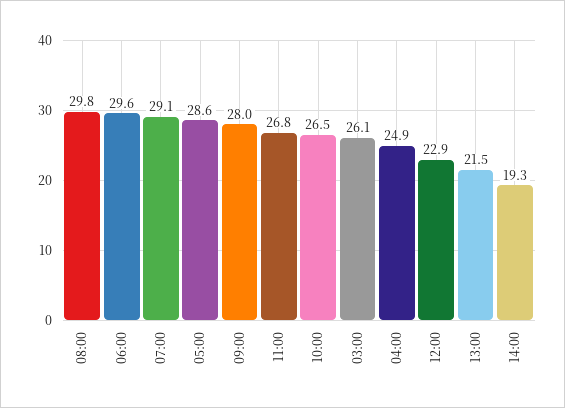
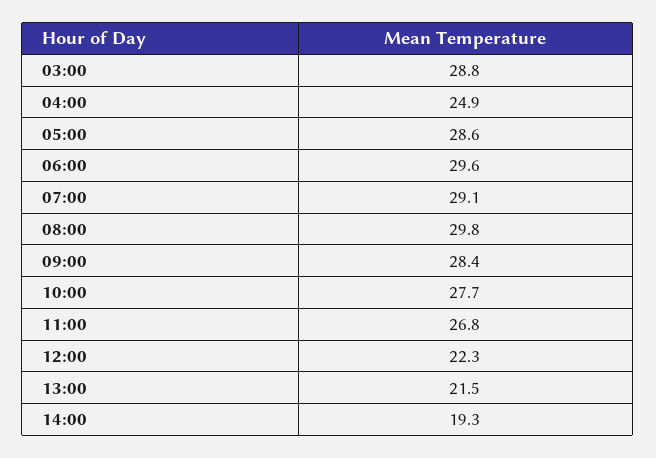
09:00: 28 -> 28.4
10:00: 26.5 -> 27.7
03:00: 26.1 -> 28.8
12:00: 22.9 -> 22.3

